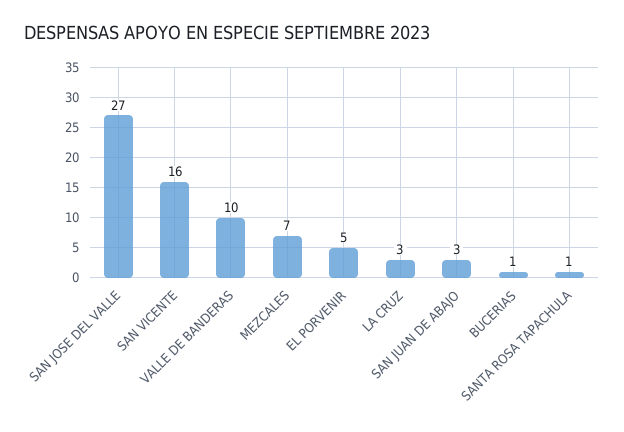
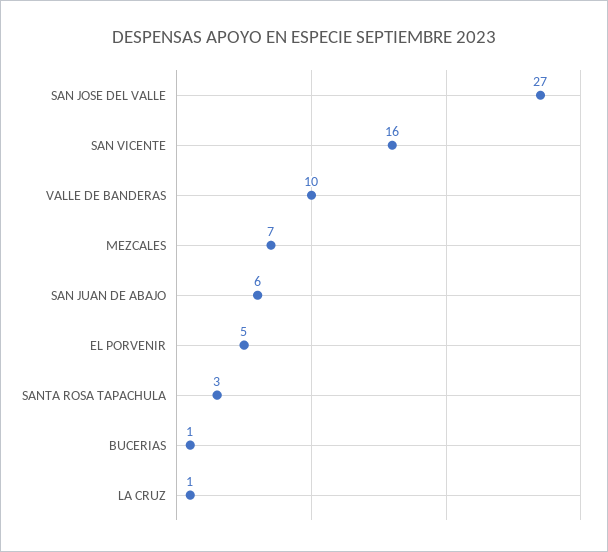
LA CRUZ: 3 -> 1
SAN JUAN DE ABAJO: 3 -> 6
SANTA ROSA TAPACHULA: 1 -> 3

